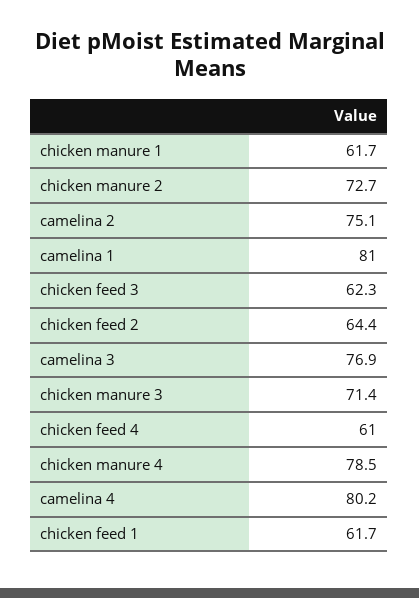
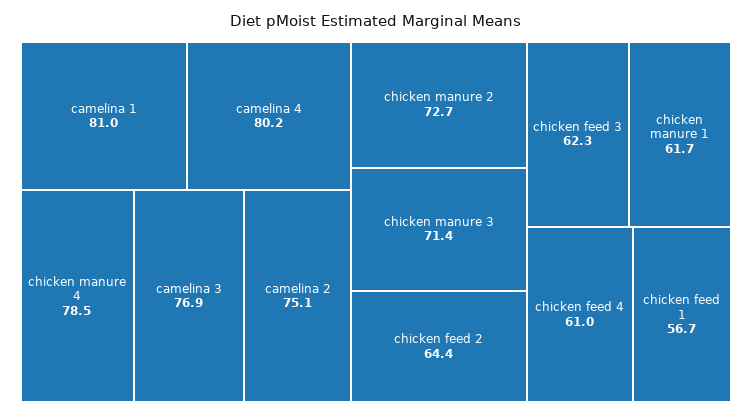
chicken feed 1: 61.7 -> 56.7

